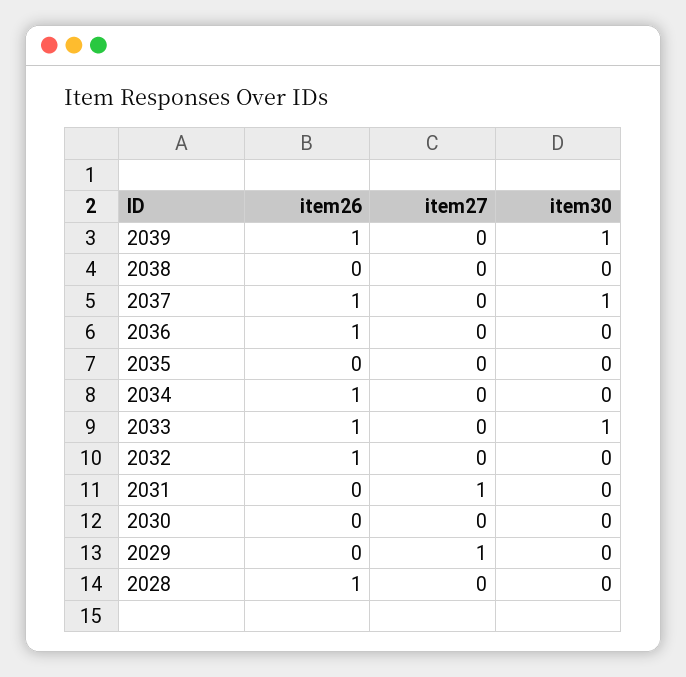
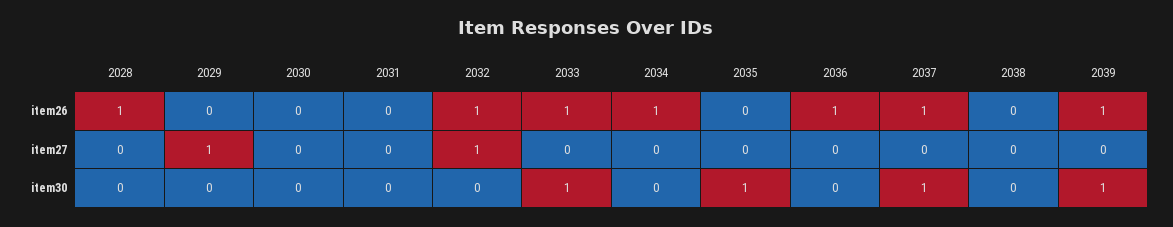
item30, 2035: 0 -> 1
item27, 2032: 0 -> 1
item27, 2031: 1 -> 0

